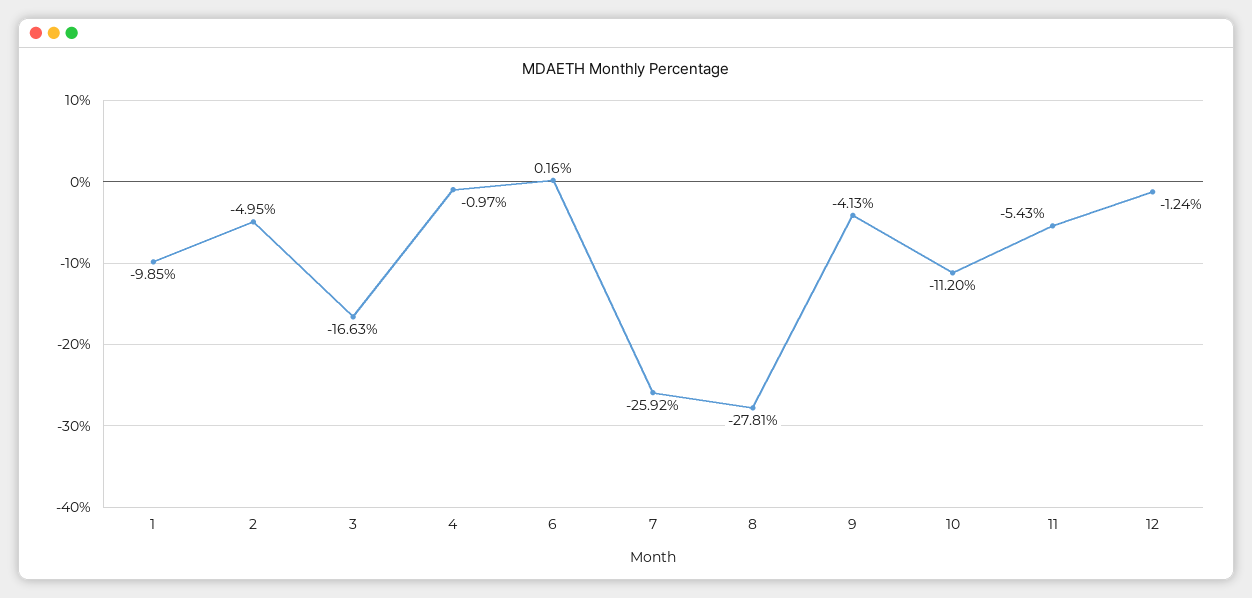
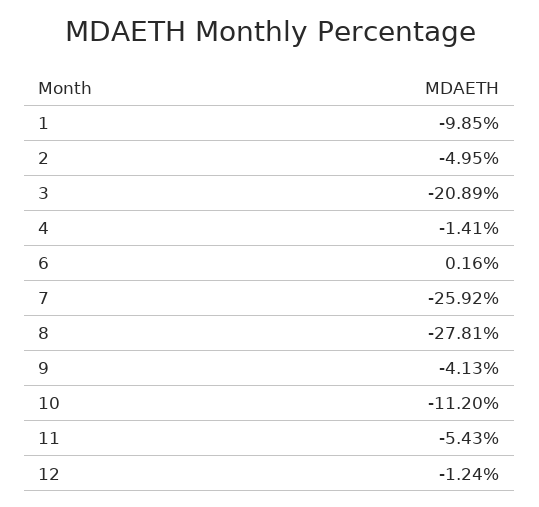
3: -16.63 -> -20.89
4: -0.97 -> -1.41

